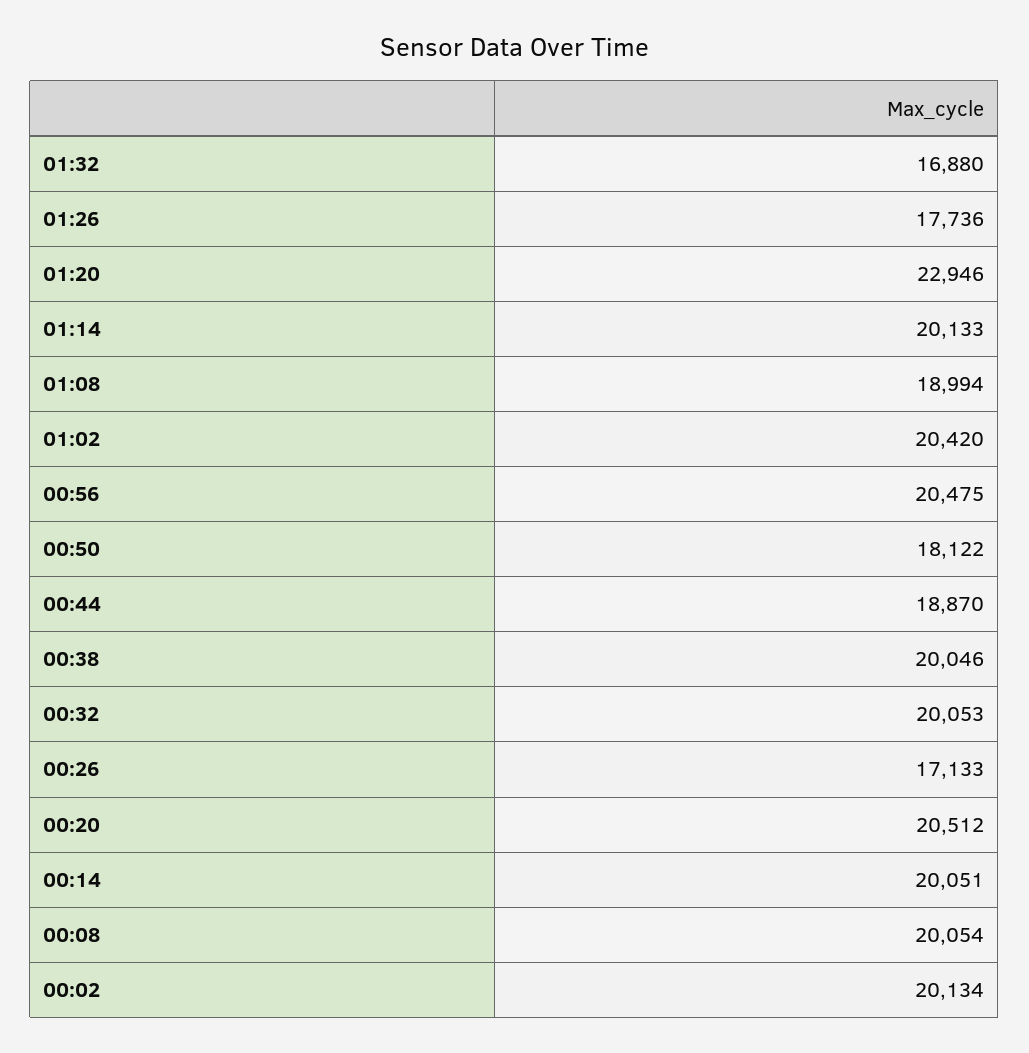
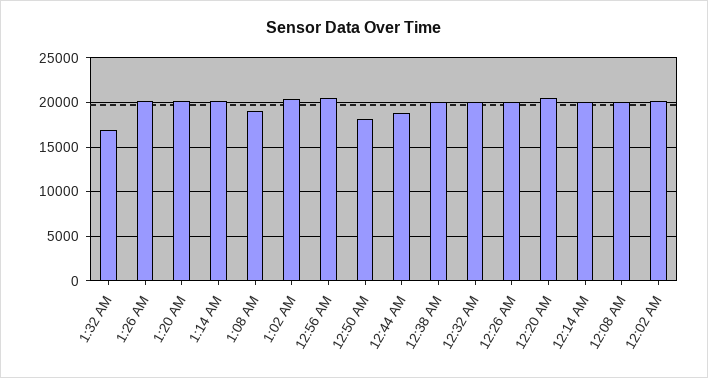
01:26: 17736 -> 20000
01:20: 22946 -> 20000
00:26: 17133 -> 20000

